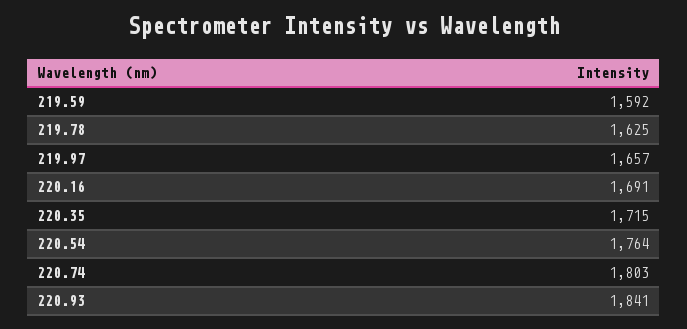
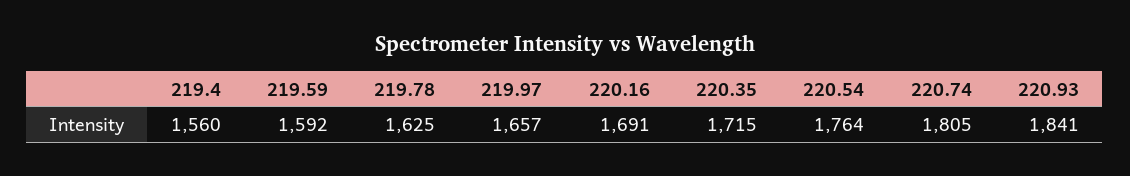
220.74: 1803 -> 1805
219.4: none -> 1560

